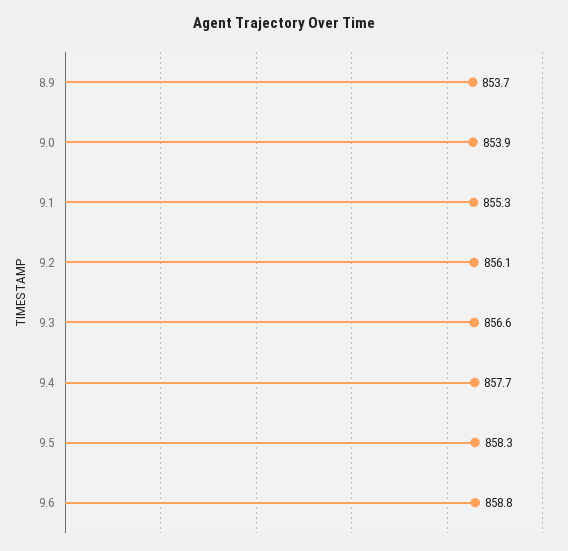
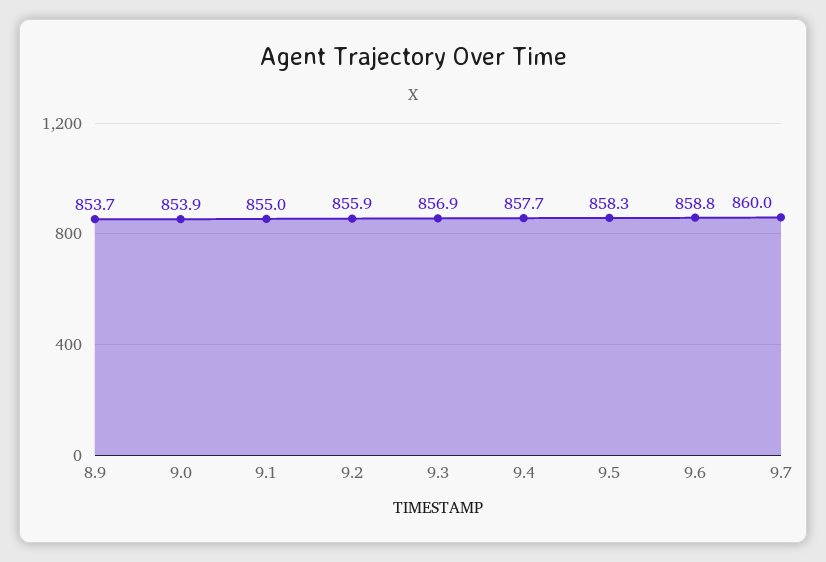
9.1: 855.3 -> 855
9.2: 856.1 -> 855.9
9.3: 856.6 -> 856.9
9.7: none -> 860

